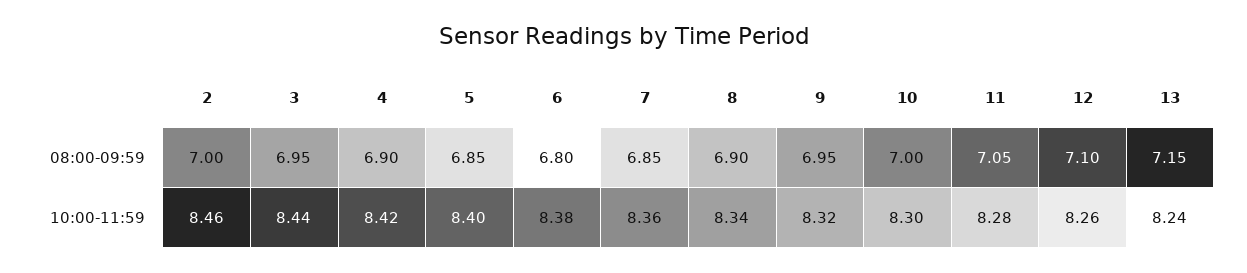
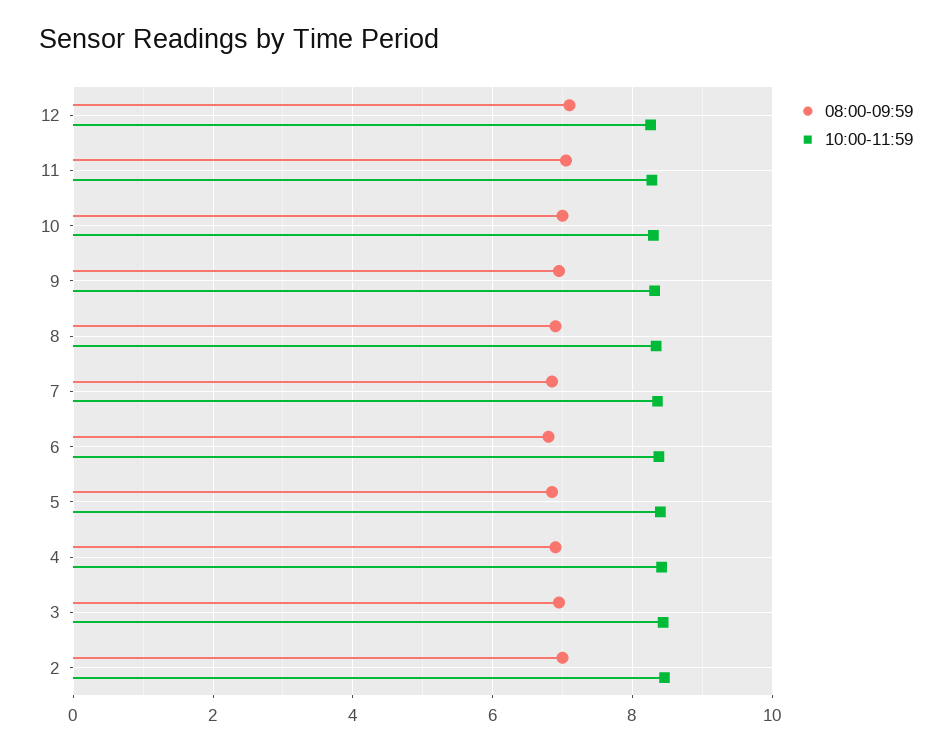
08:00-09:59, 13: 7.15 -> none
10:00-11:59, 13: 8.24 -> none

